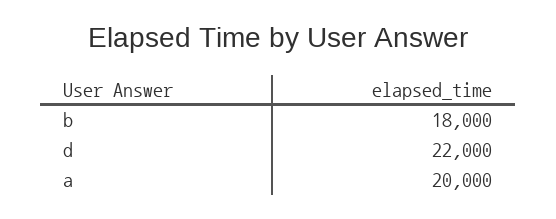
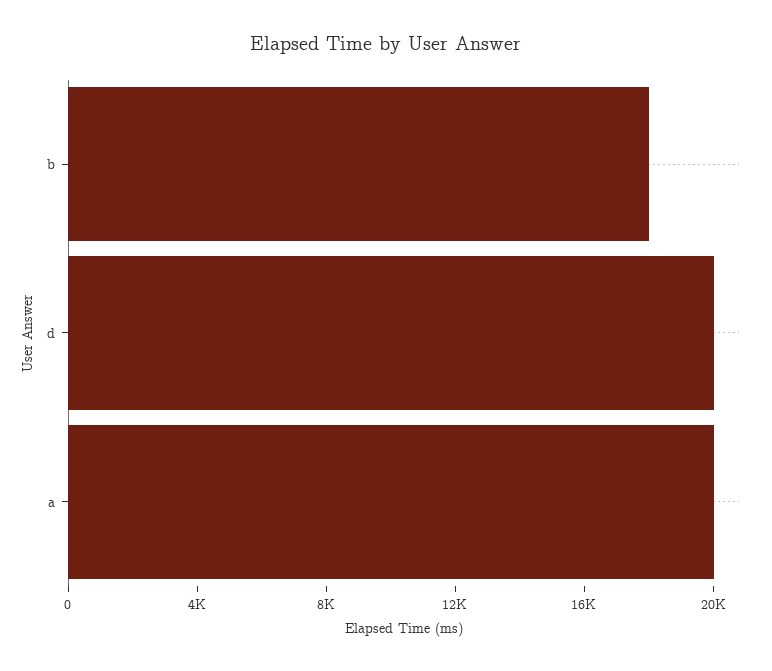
d: 22000 -> 20000

